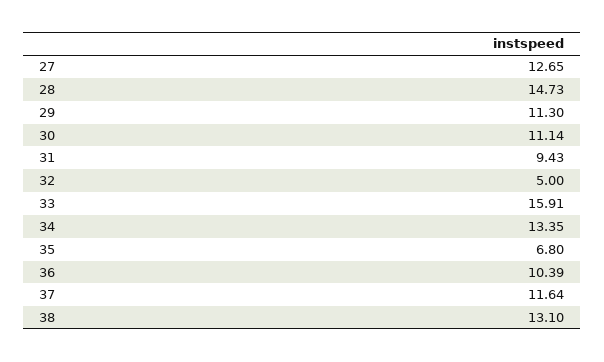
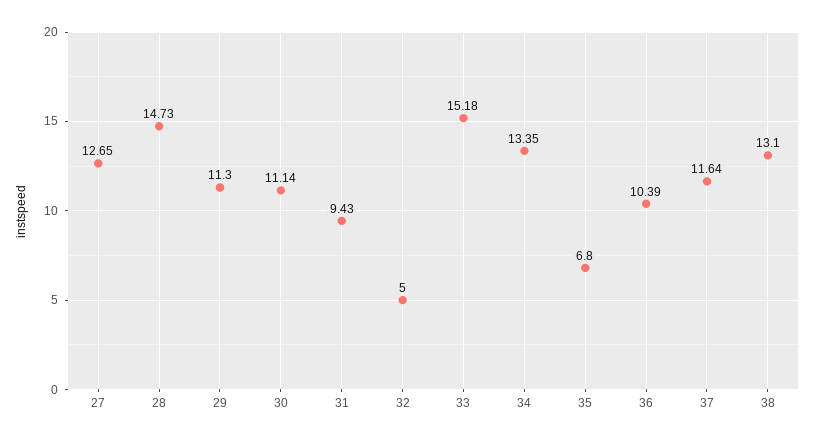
33: 15.91 -> 15.18

